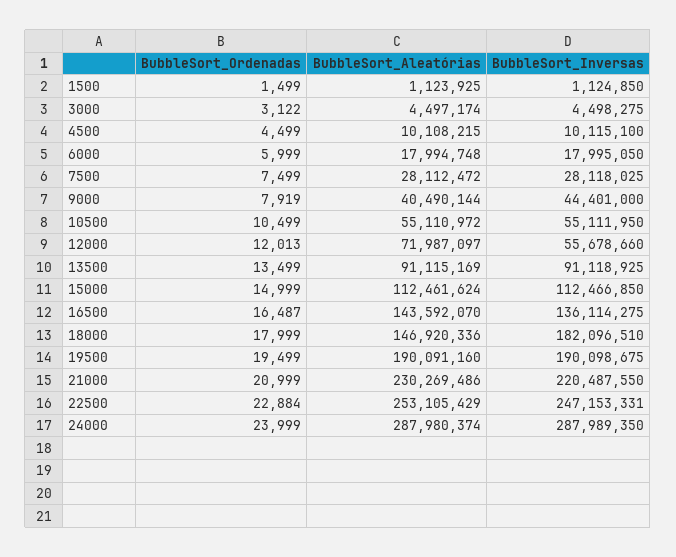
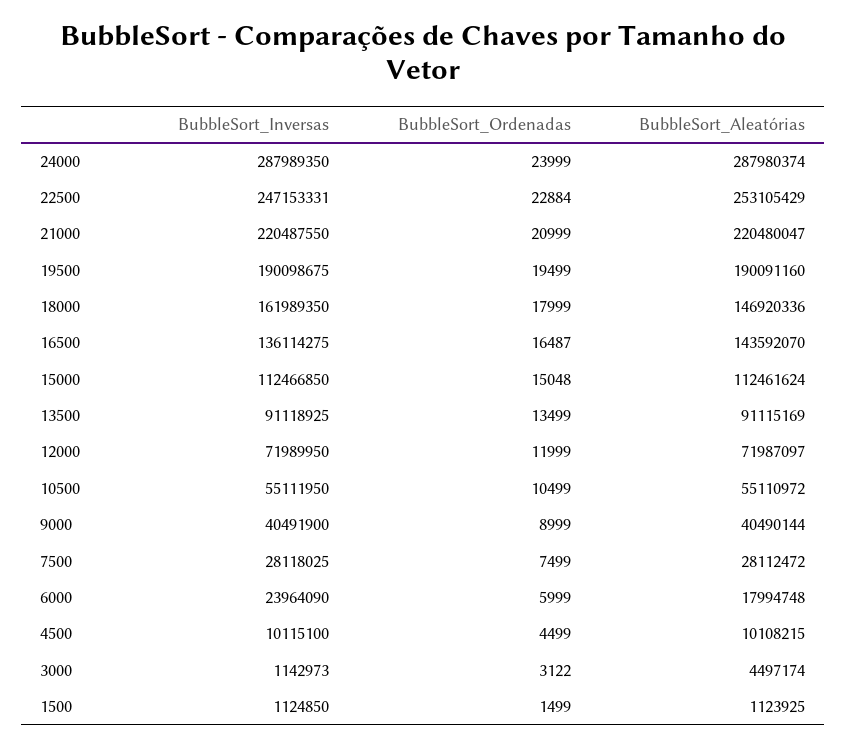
BubbleSort_Inversas, 3000: 4498275 -> 1142973
BubbleSort_Inversas, 6000: 17995050 -> 23964090
BubbleSort_Ordenadas, 9000: 7919 -> 8999
BubbleSort_Inversas, 9000: 44401000 -> 40491900
BubbleSort_Ordenadas, 12000: 12013 -> 11999
BubbleSort_Inversas, 12000: 55678660 -> 71989950
BubbleSort_Ordenadas, 15000: 14999 -> 15048
BubbleSort_Inversas, 18000: 182096510 -> 161989350
BubbleSort_Aleatórias, 21000: 230269486 -> 220480047

